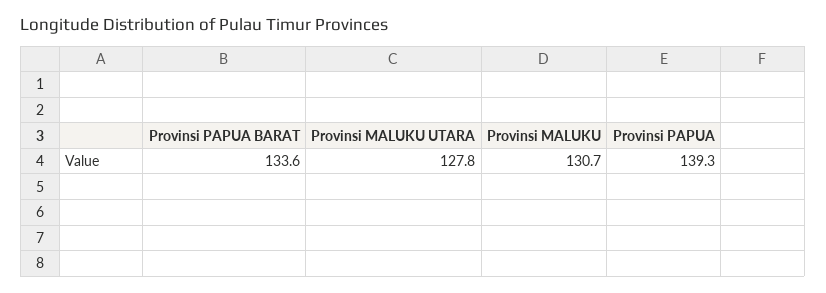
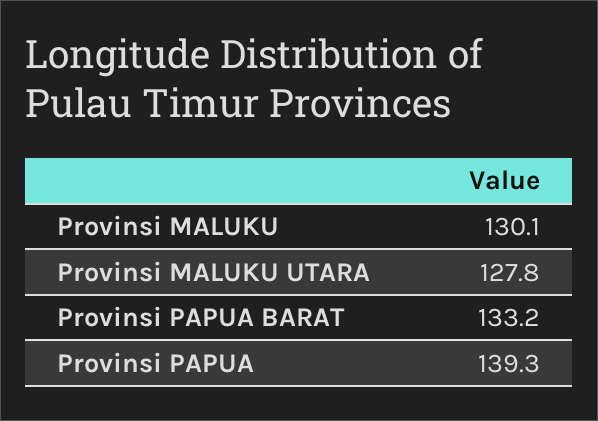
Provinsi PAPUA BARAT: 133.6 -> 133.2
Provinsi MALUKU: 130.7 -> 130.1

